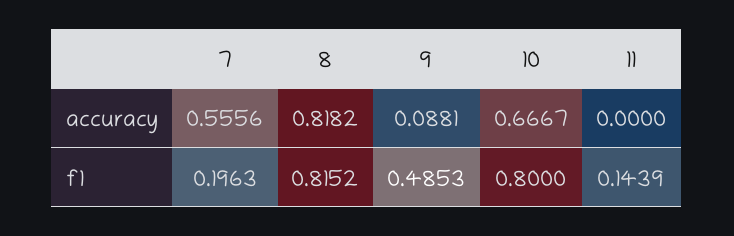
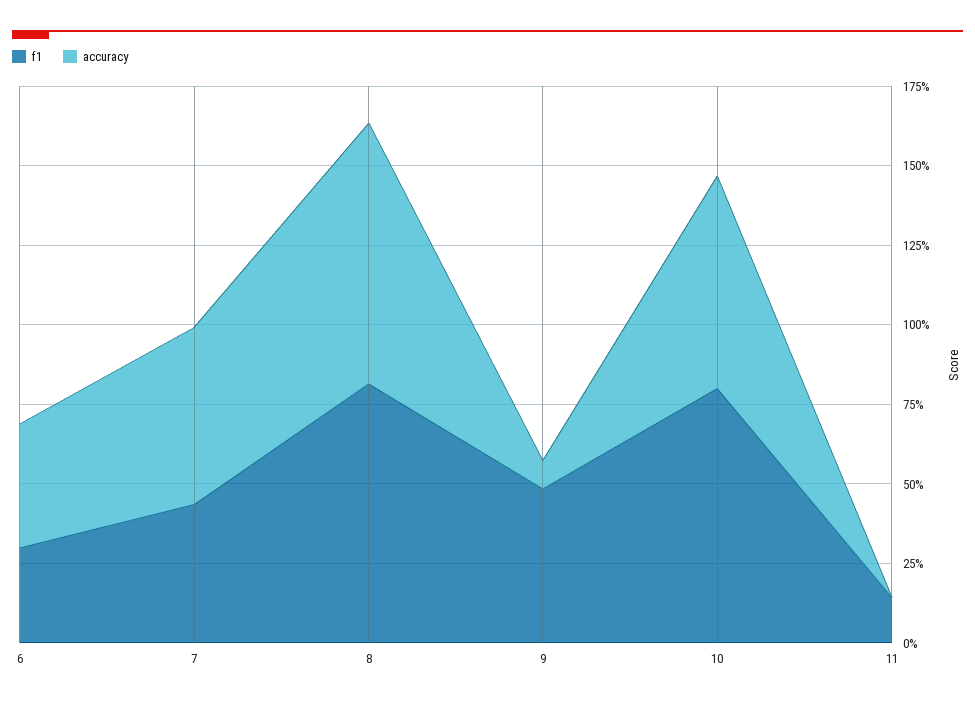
f1, 7: 0.1963 -> 0.45
f1, 6: none -> 0.3
accuracy, 6: none -> 0.4

